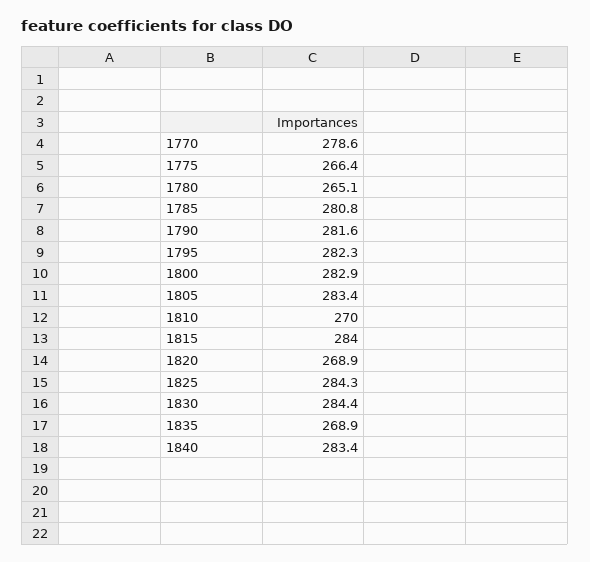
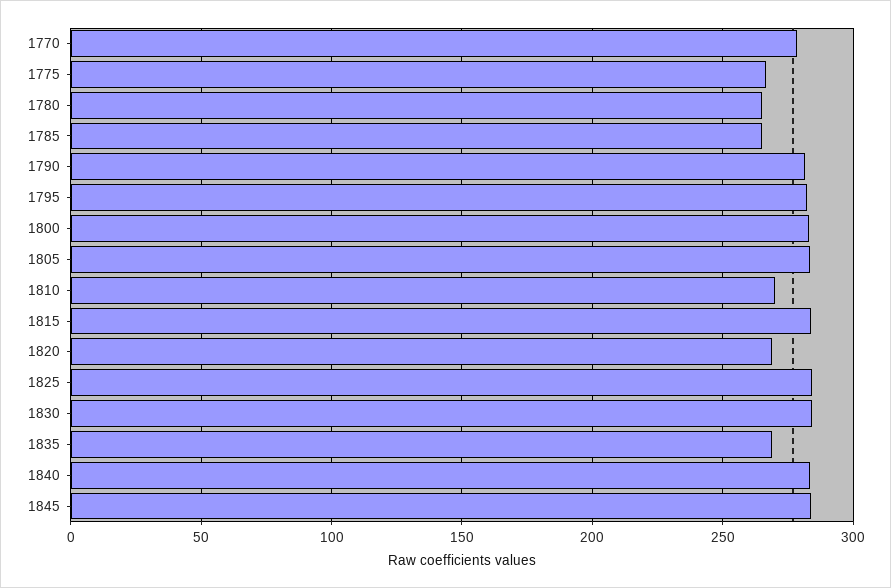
1785: 280.8 -> 265
1845: none -> 285

